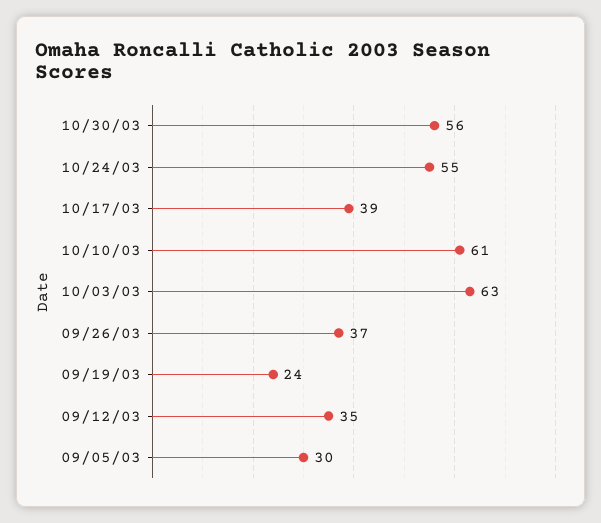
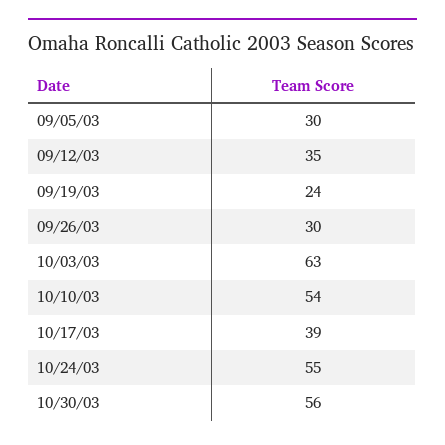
10/10/03: 61 -> 54
09/26/03: 37 -> 30

